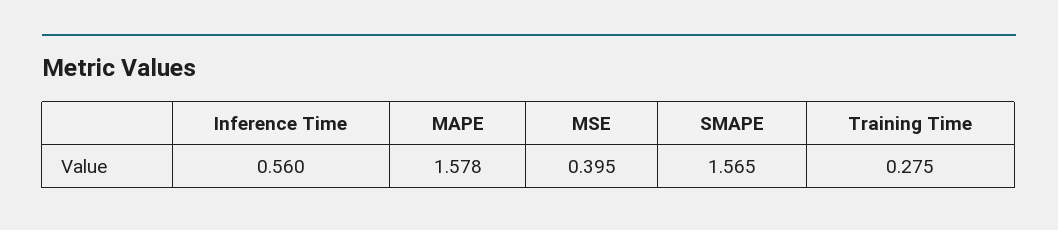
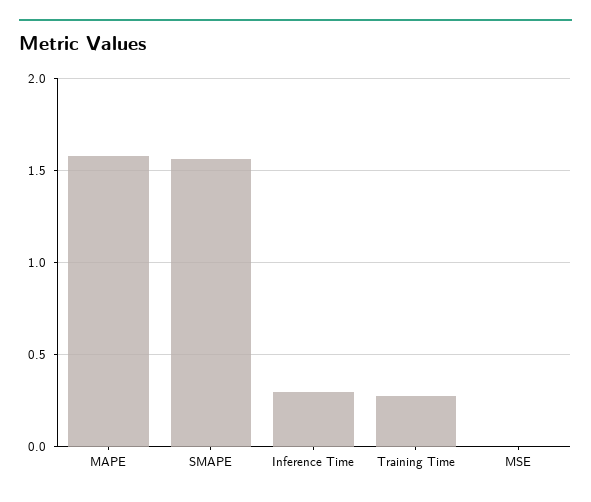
Inference Time: 0.56 -> 0.3
MSE: 0.395 -> 0

